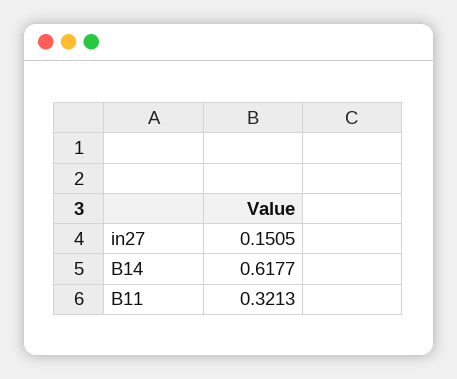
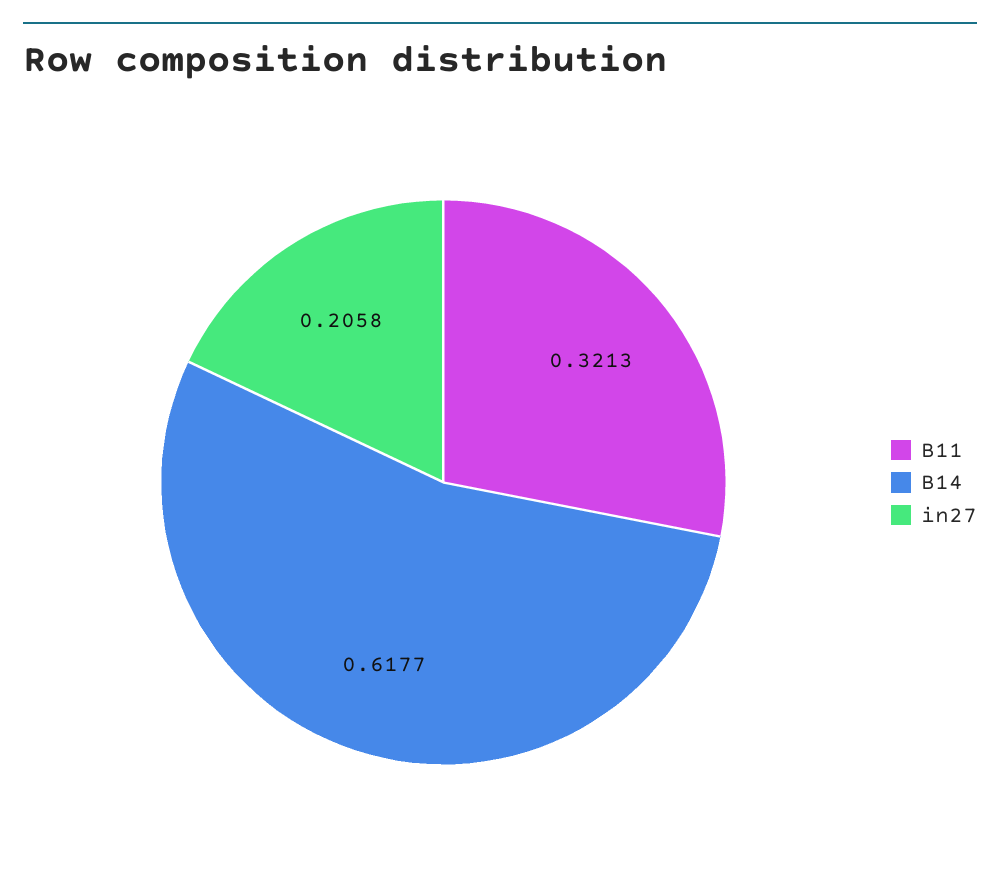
in27: 0.1505 -> 0.2058

